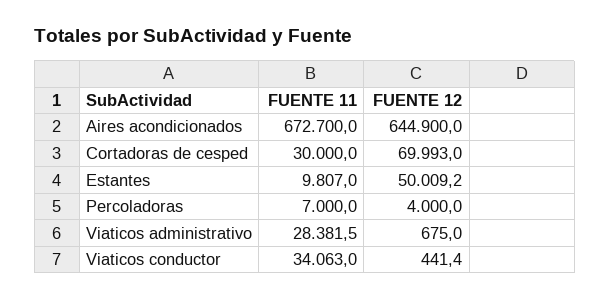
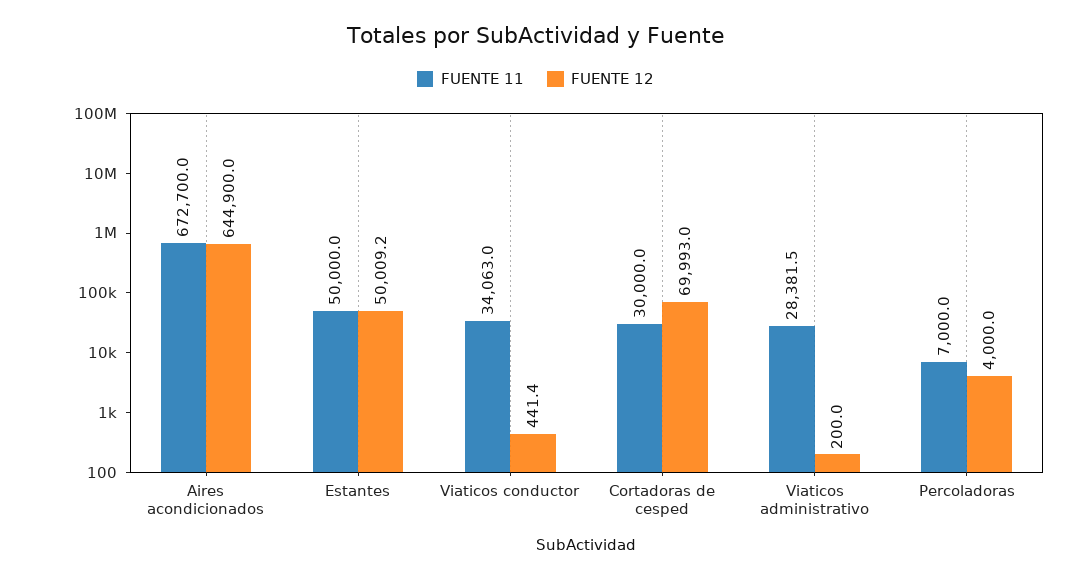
FUENTE 11, Estantes: 9807 -> 50000
FUENTE 12, Viaticos administrativo: 675 -> 200

